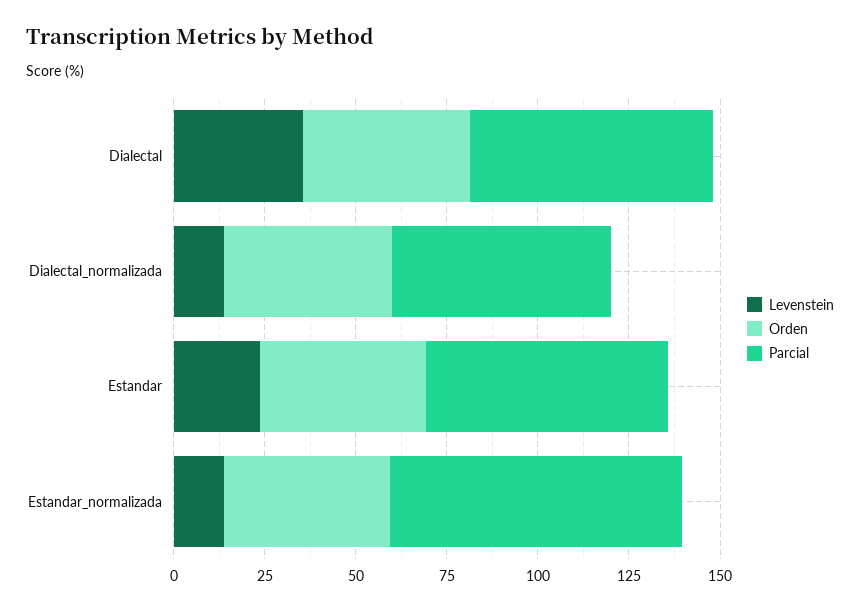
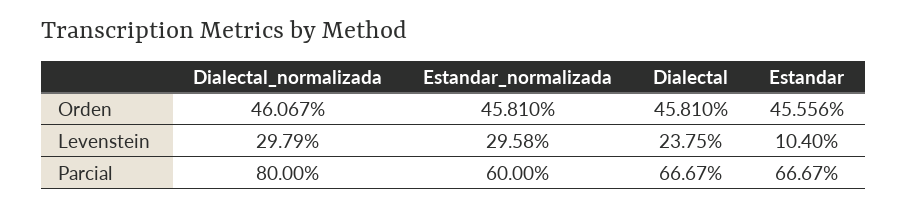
Levenstein, Dialectal: 35 -> 23.75
Levenstein, Dialectal_normalizada: 15 -> 29.79
Parcial, Dialectal_normalizada: 60 -> 80
Levenstein, Estandar: 25 -> 10.4
Levenstein, Estandar_normalizada: 15 -> 29.58
Parcial, Estandar_normalizada: 80 -> 60

